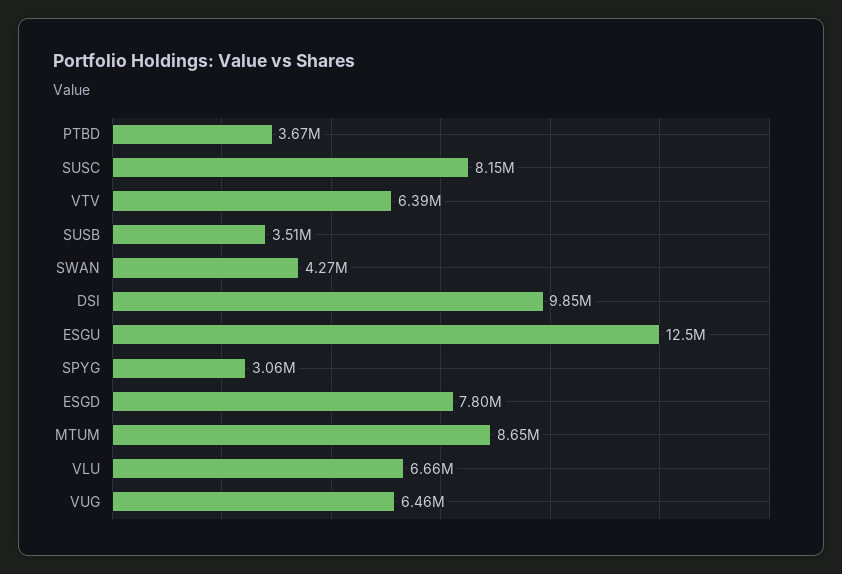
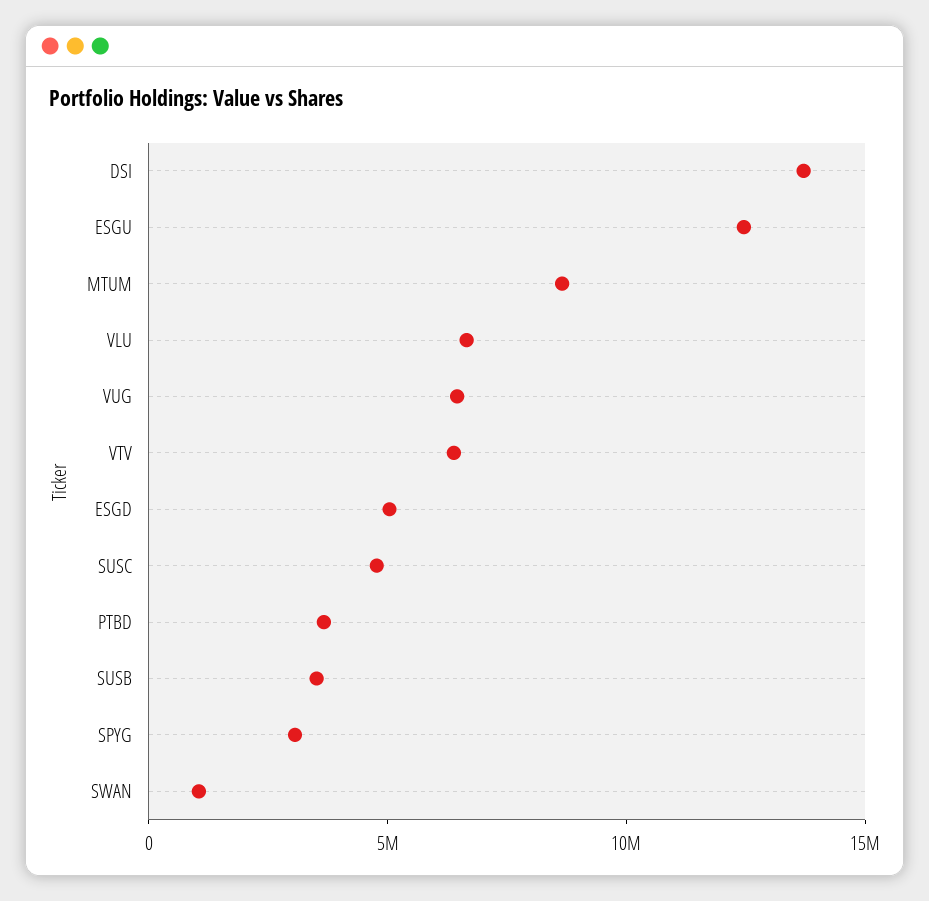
SUSC: 8150000 -> 5000000
SWAN: 4270000 -> 1000000
DSI: 9850000 -> 14000000
ESGD: 7800000 -> 5000000

